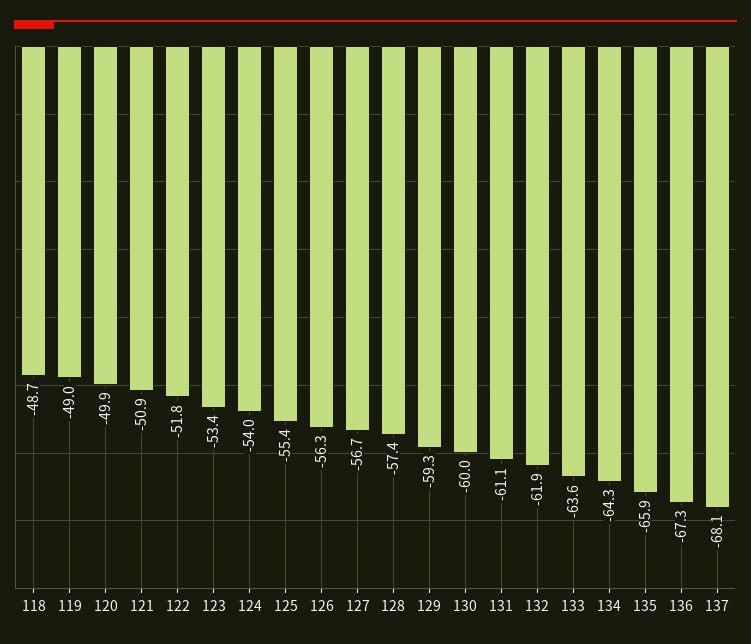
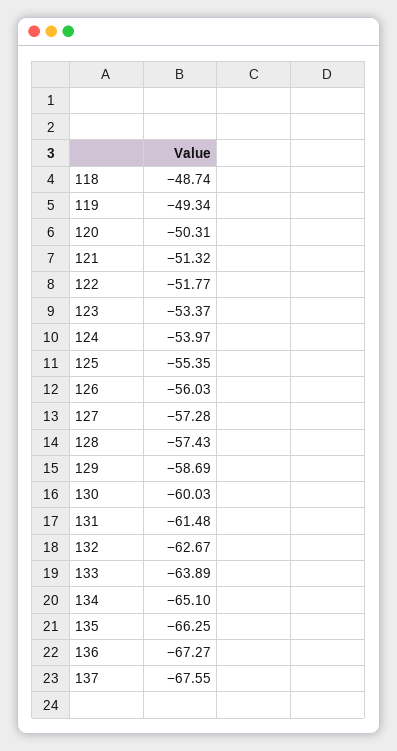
119: -49 -> -49.34
120: -49.9 -> -50.31
121: -50.9 -> -51.32
126: -56.3 -> -56.03
127: -56.7 -> -57.28
129: -59.3 -> -58.69
131: -61.1 -> -61.48
132: -61.9 -> -62.67
133: -63.6 -> -63.89
134: -64.3 -> -65.1
135: -65.9 -> -66.25
137: -68.1 -> -67.55

